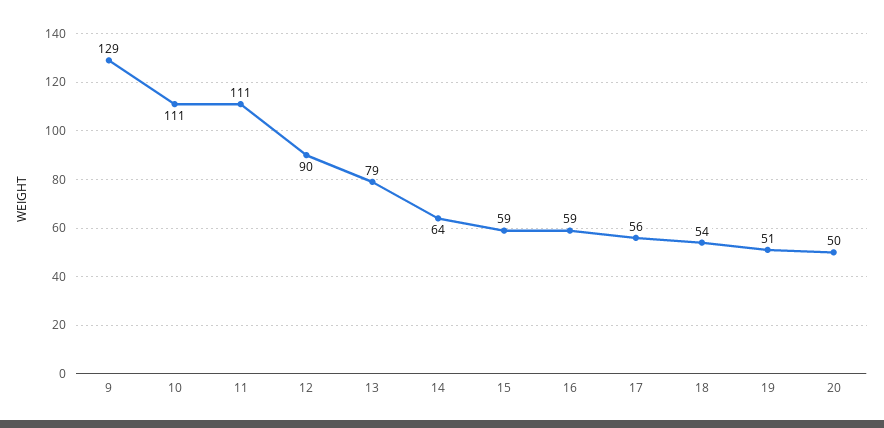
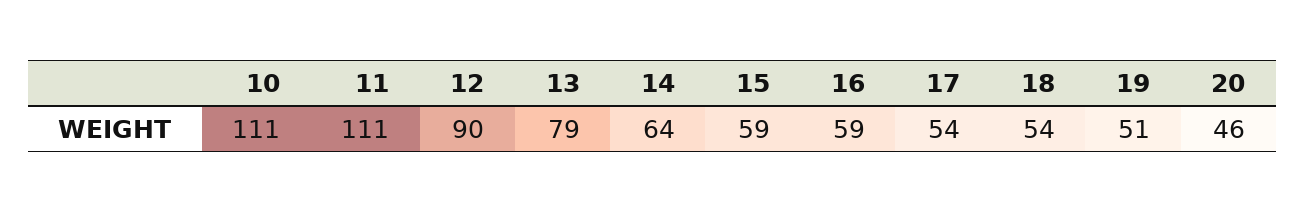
9: 129 -> none
17: 56 -> 54
20: 50 -> 46

